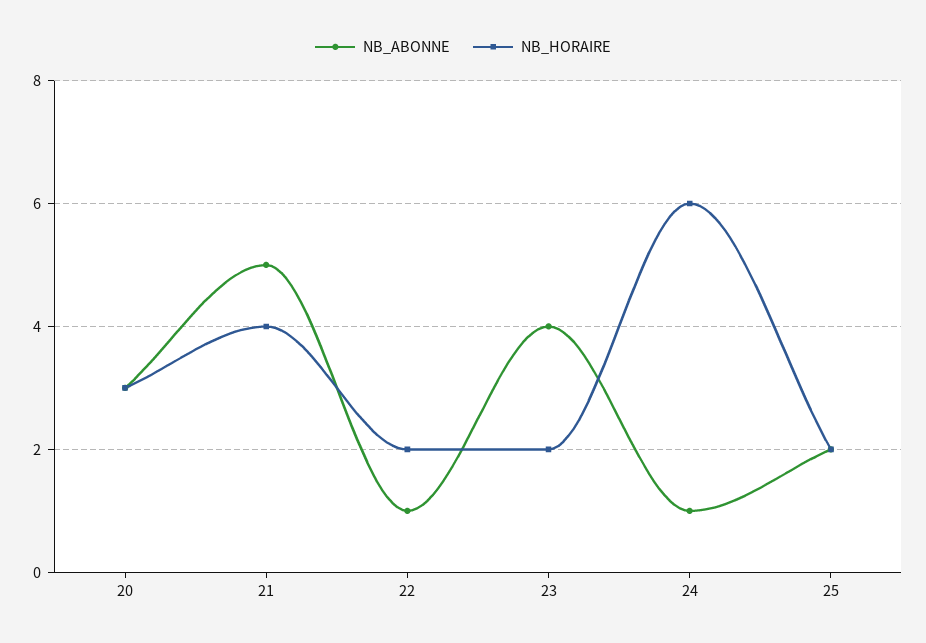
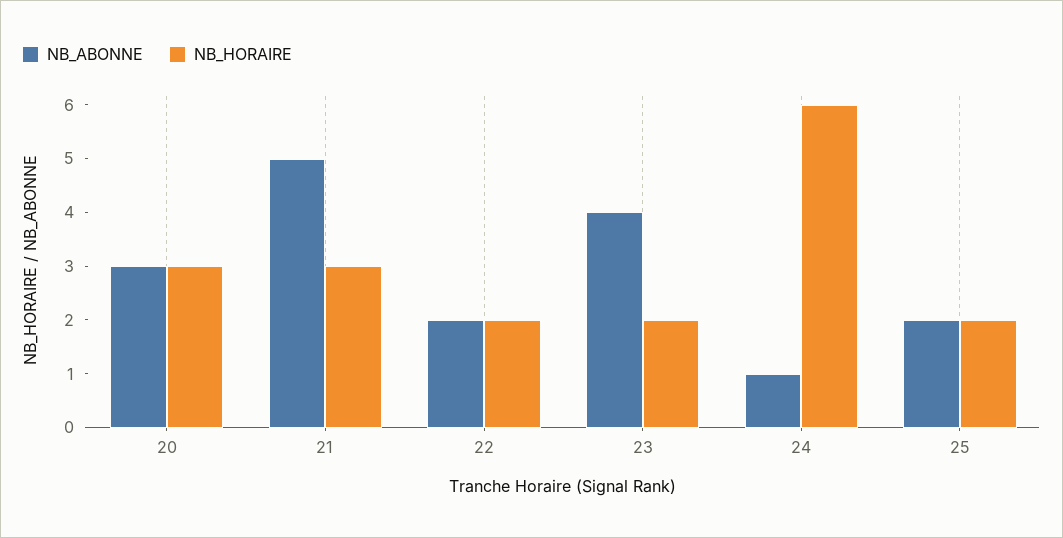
NB_HORAIRE, 21: 4 -> 3
NB_ABONNE, 22: 1 -> 2

